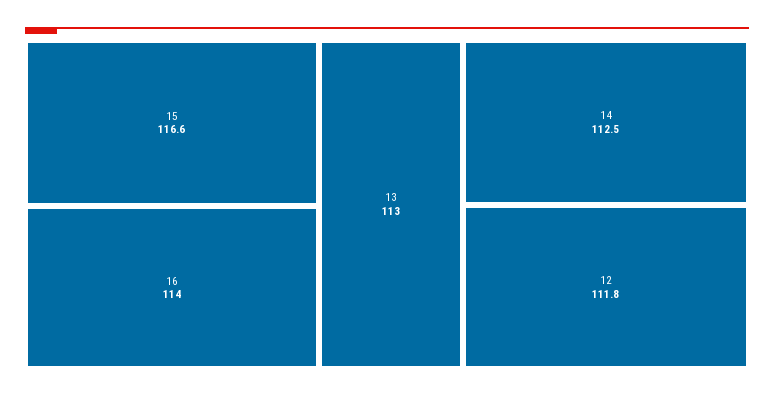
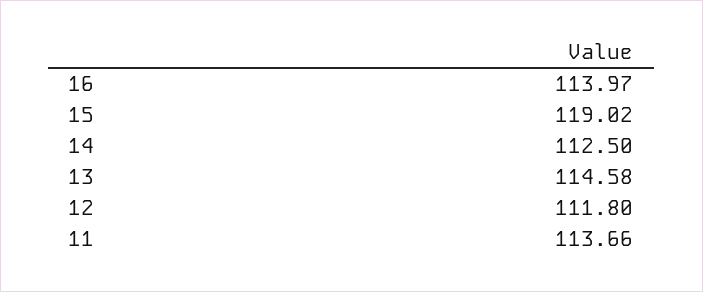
15: 116.6 -> 119.02
13: 113 -> 114.58
11: none -> 113.66

